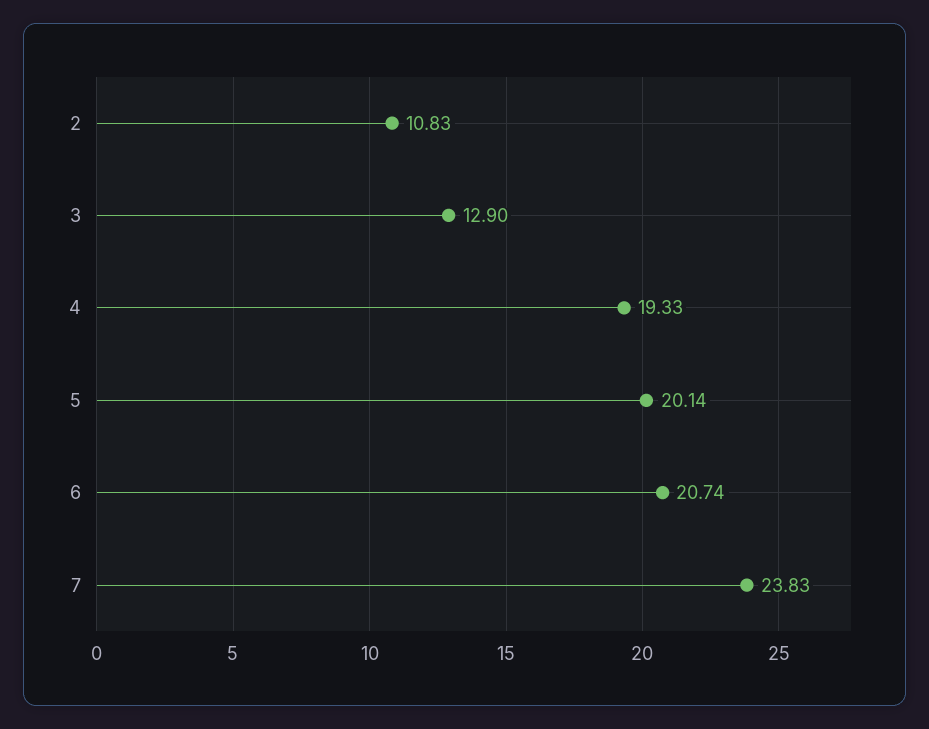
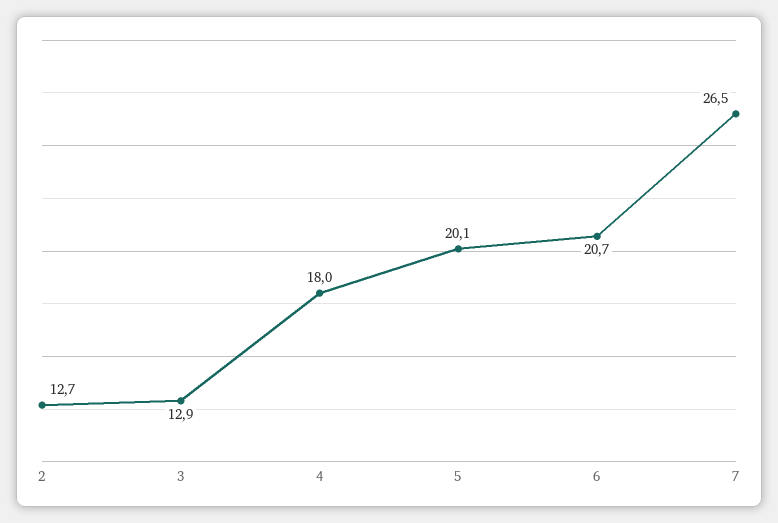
2: 10.83 -> 12.7
4: 19.33 -> 18
7: 23.83 -> 26.5

